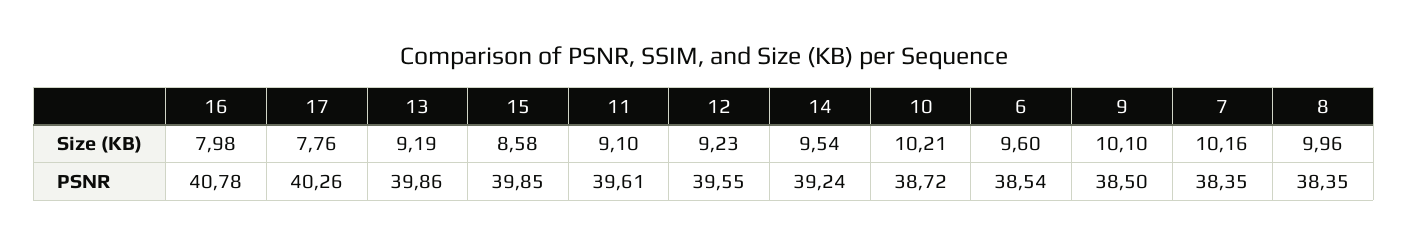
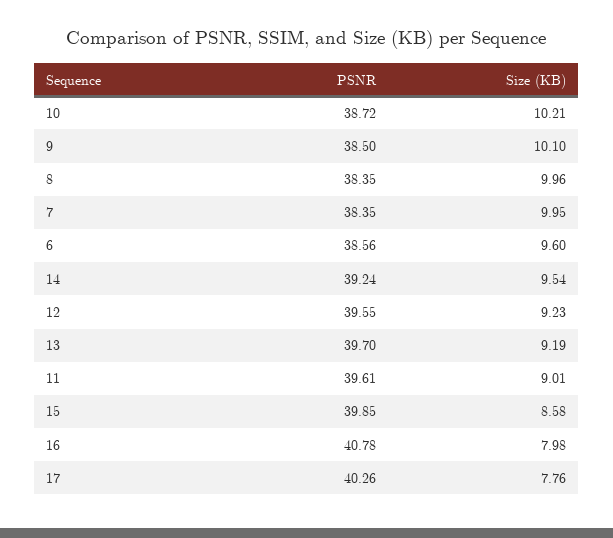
11, Size (KB): 9.1 -> 9.01
7, Size (KB): 10.16 -> 9.95
13, PSNR: 39.86 -> 39.7
6, PSNR: 38.54 -> 38.56

